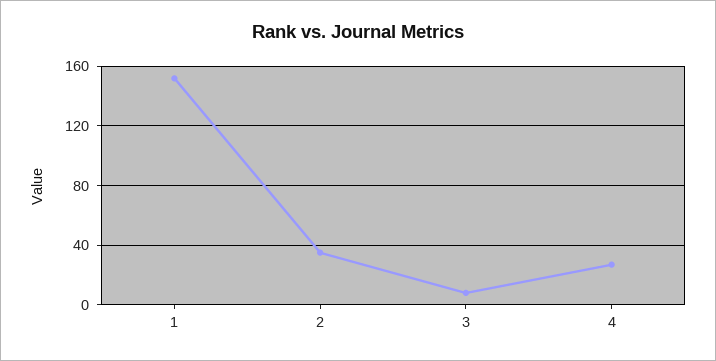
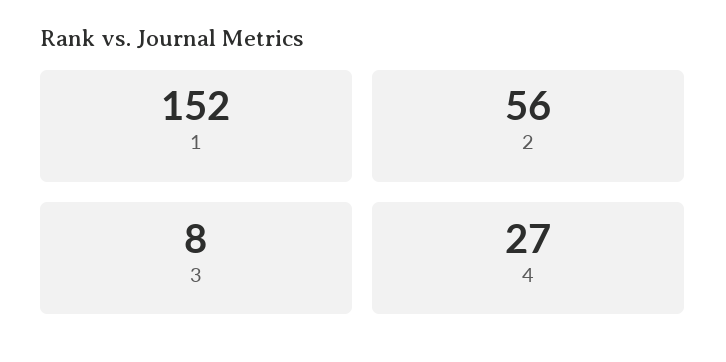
2: 35 -> 56

